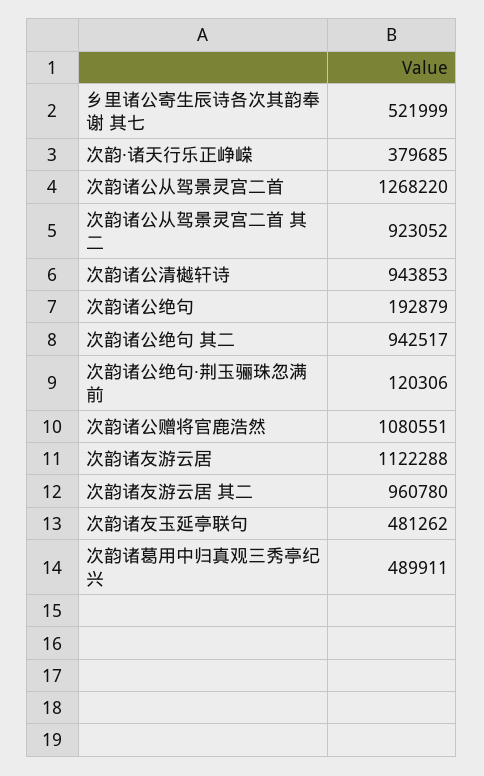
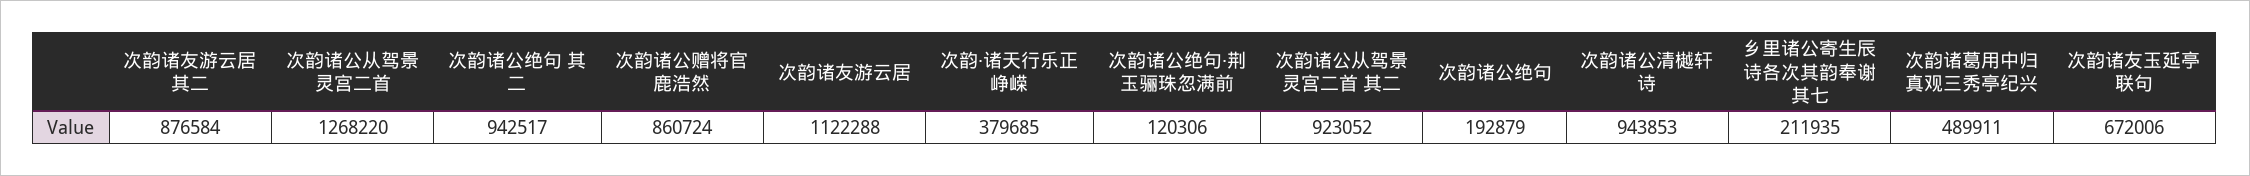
乡里诸公寄生辰诗各次其韵奉谢 其七: 521999 -> 211935
次韵诸公赠将官鹿浩然: 1080551 -> 860724
次韵诸友游云居 其二: 960780 -> 876584
次韵诸友玉延亭联句: 481262 -> 672006

